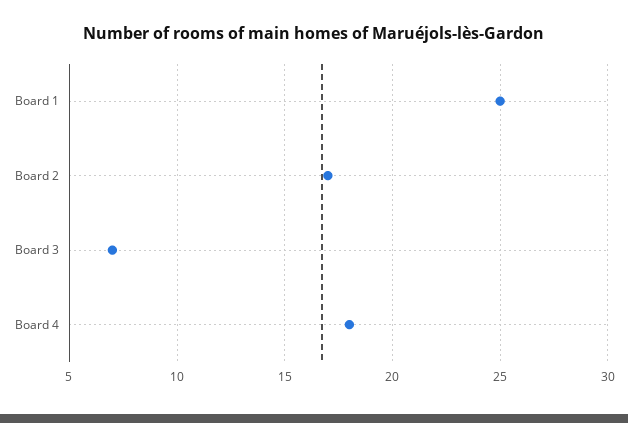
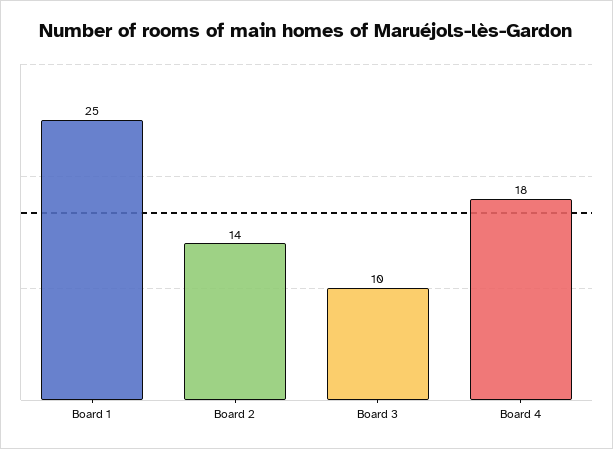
Board 2: 17 -> 14
Board 3: 7 -> 10

